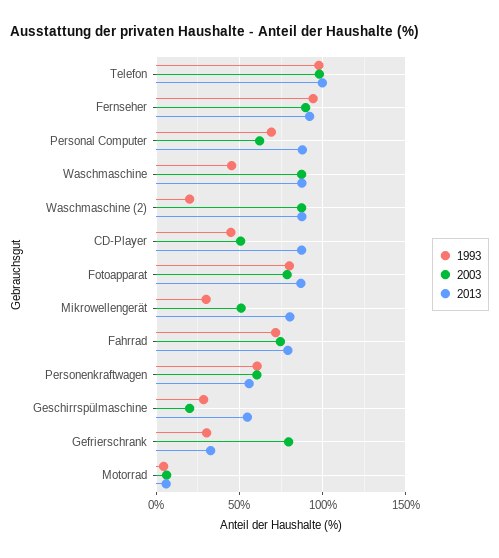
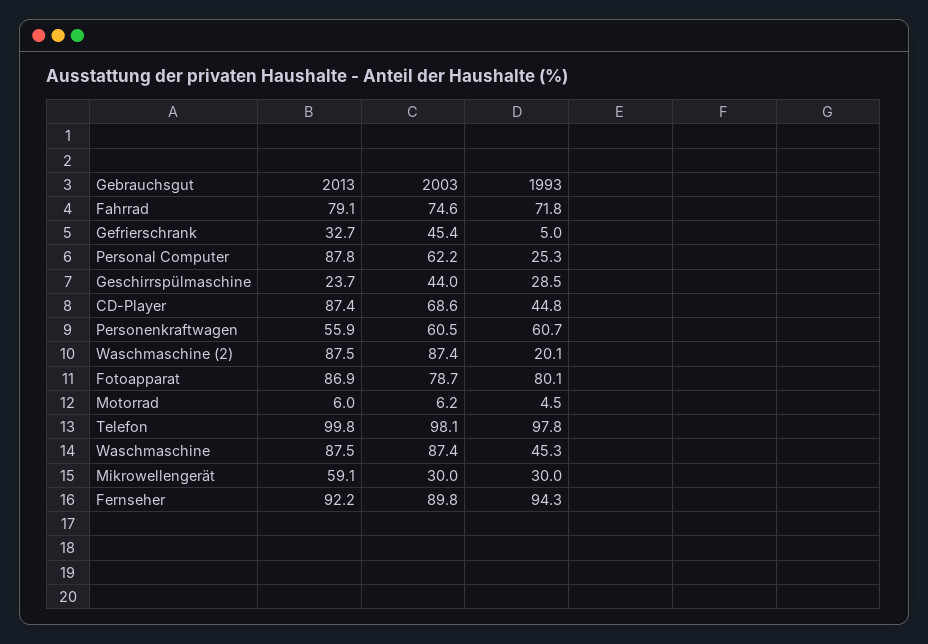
1993, Personal Computer: 70 -> 25.3
2003, CD-Player: 50 -> 68.6
2003, Mikrowellengerät: 50 -> 30
2013, Mikrowellengerät: 80 -> 59.1
2003, Geschirrspülmaschine: 20 -> 44
2013, Geschirrspülmaschine: 55 -> 23.7
1993, Gefrierschrank: 30 -> 5
2003, Gefrierschrank: 80 -> 45.4

